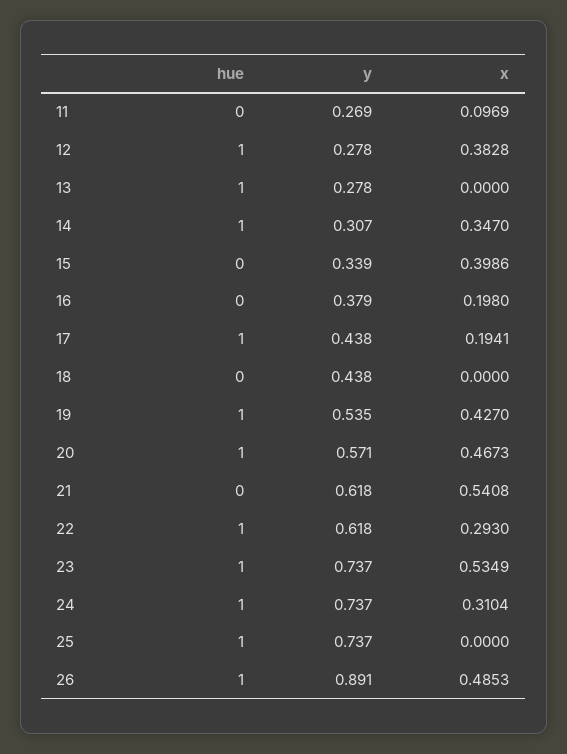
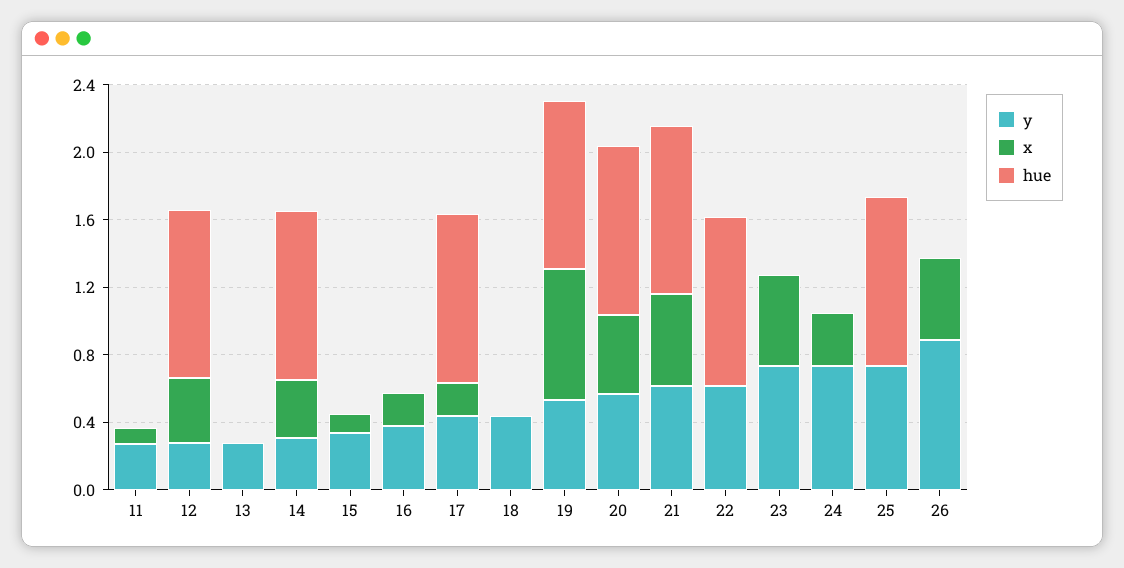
hue, 13: 1 -> 0
x, 15: 0.3986 -> 0.1
x, 19: 0.427 -> 0.8
hue, 21: 0 -> 1
x, 22: 0.293 -> 0
hue, 23: 1 -> 0
hue, 24: 1 -> 0
hue, 26: 1 -> 0

